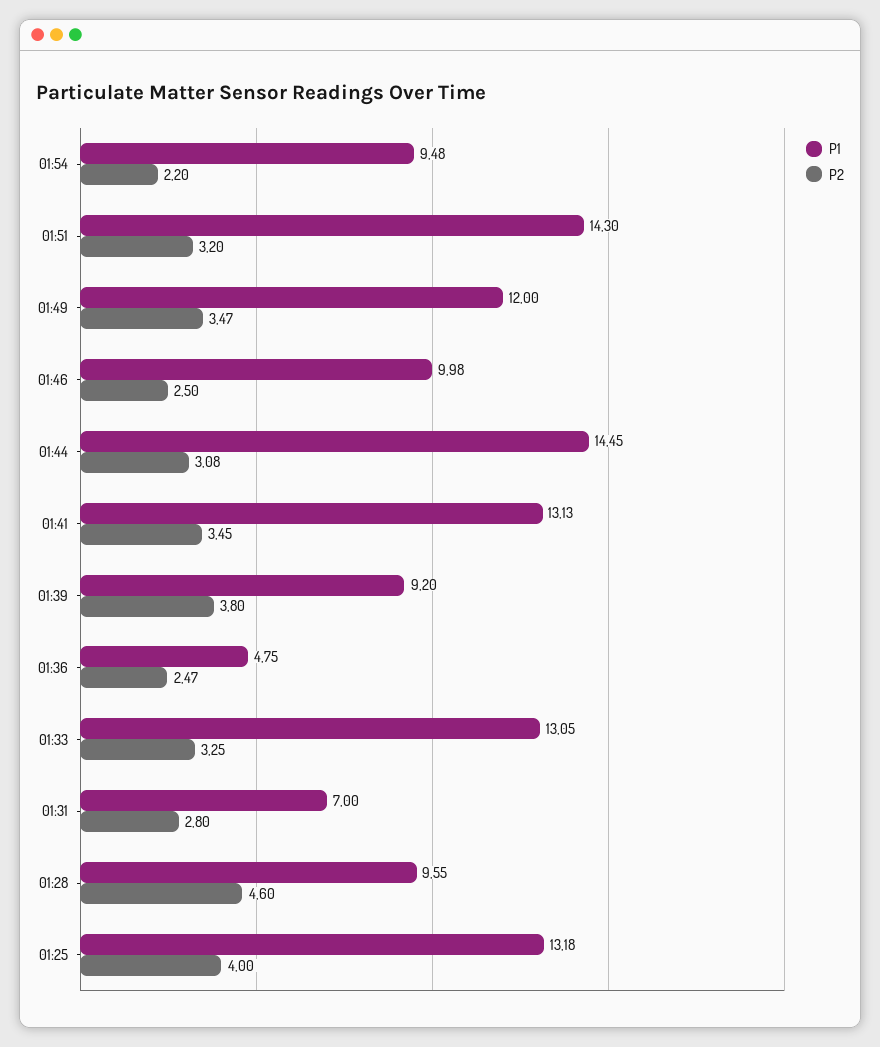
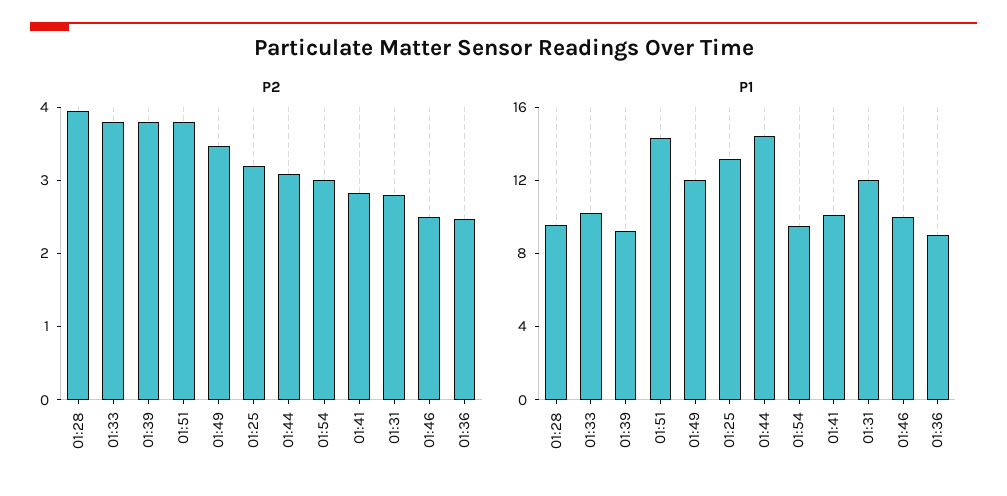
P2, 01:54: 2.2 -> 3
P2, 01:51: 3.2 -> 3.8
P1, 01:41: 13.13 -> 10
P2, 01:41: 3.45 -> 2.8
P1, 01:36: 4.75 -> 9
P1, 01:33: 13.05 -> 10
P2, 01:33: 3.25 -> 3.8
P1, 01:31: 7 -> 12
P2, 01:28: 4.6 -> 4
P2, 01:25: 4 -> 3.2

